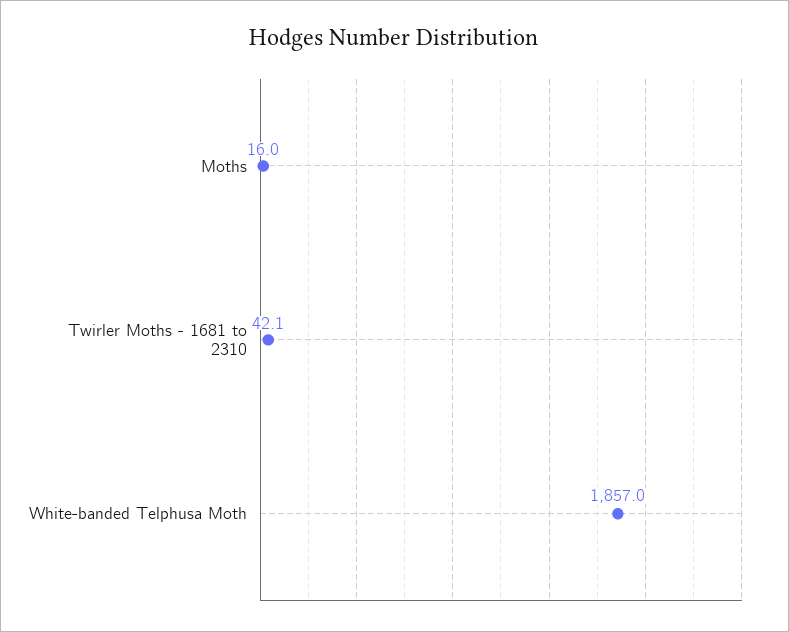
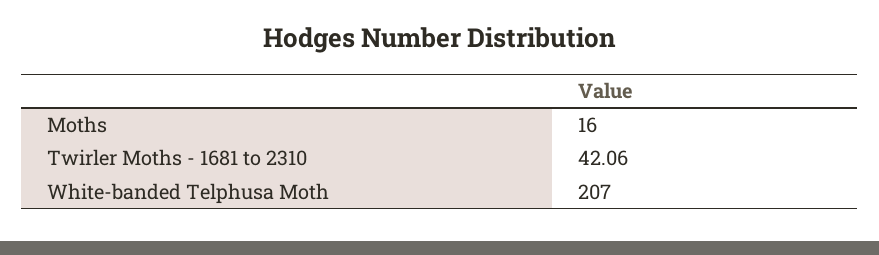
White-banded Telphusa Moth: 1857 -> 207

